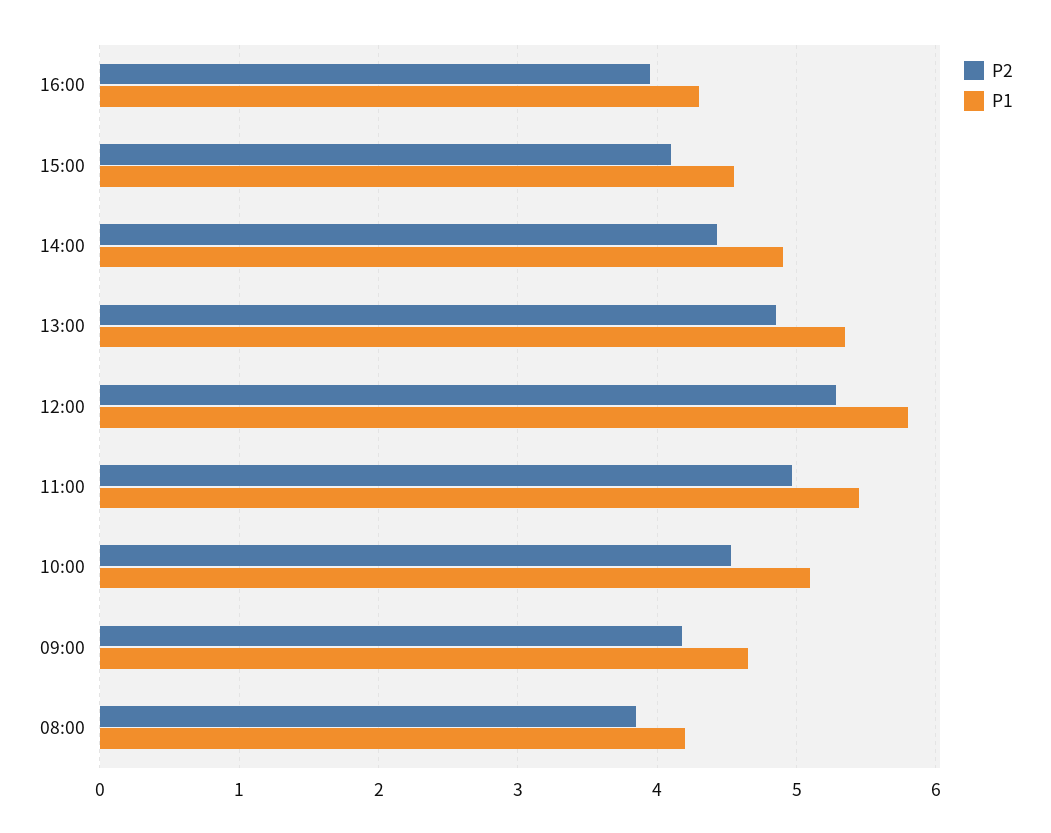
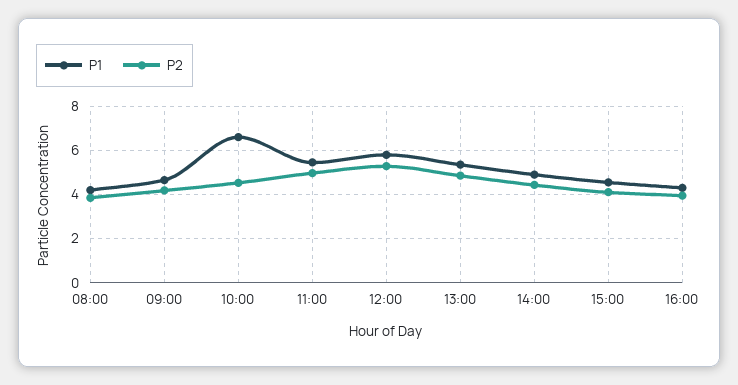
P1, 10:00: 5.1 -> 6.5

